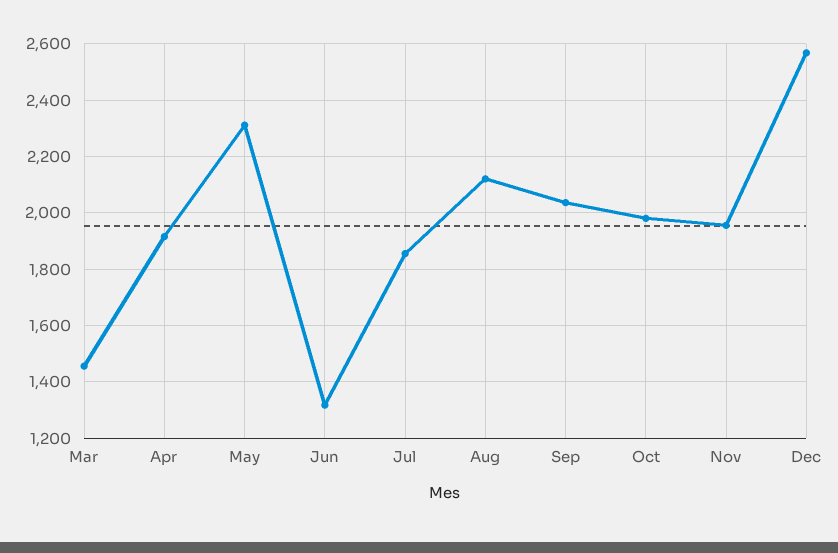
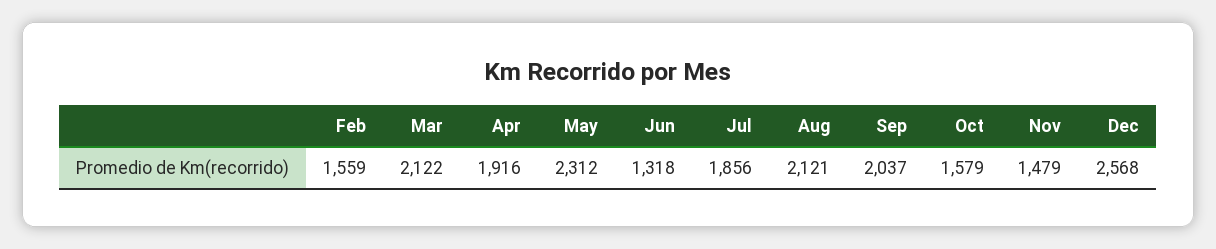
Mar: 1450 -> 2122
Oct: 1975 -> 1579
Nov: 1950 -> 1479
Feb: none -> 1559

